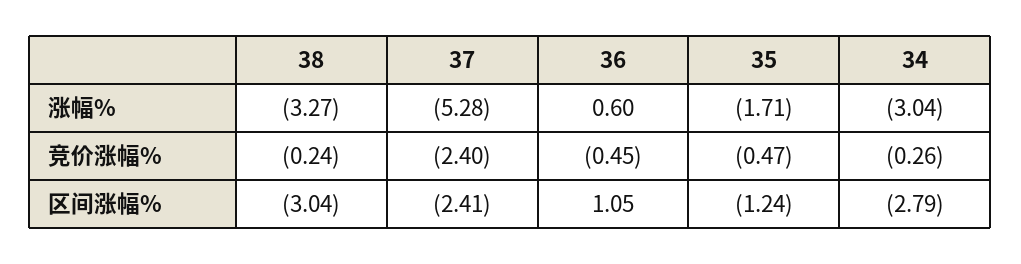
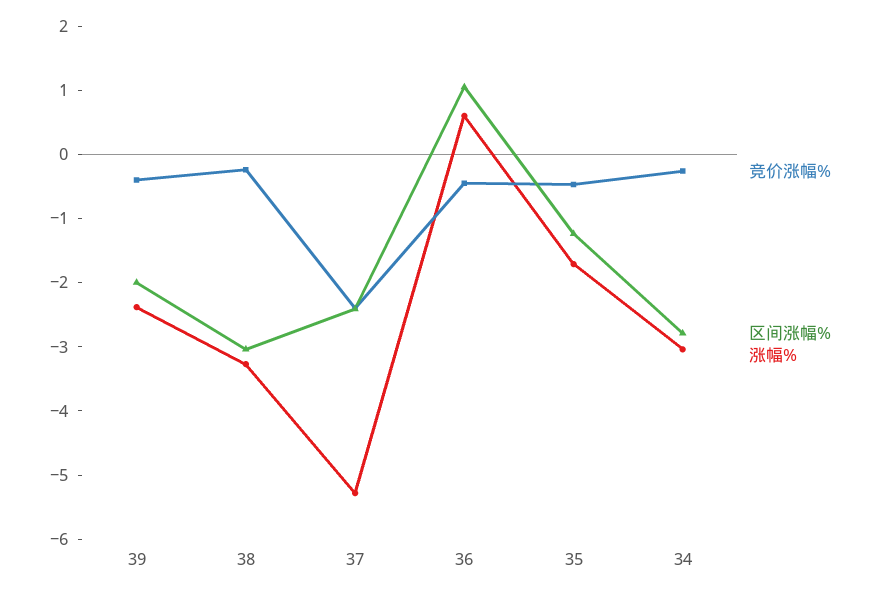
竞价涨幅%, 39: none -> -0.4
区间涨幅%, 39: none -> -2
涨幅%, 39: none -> -2.4

